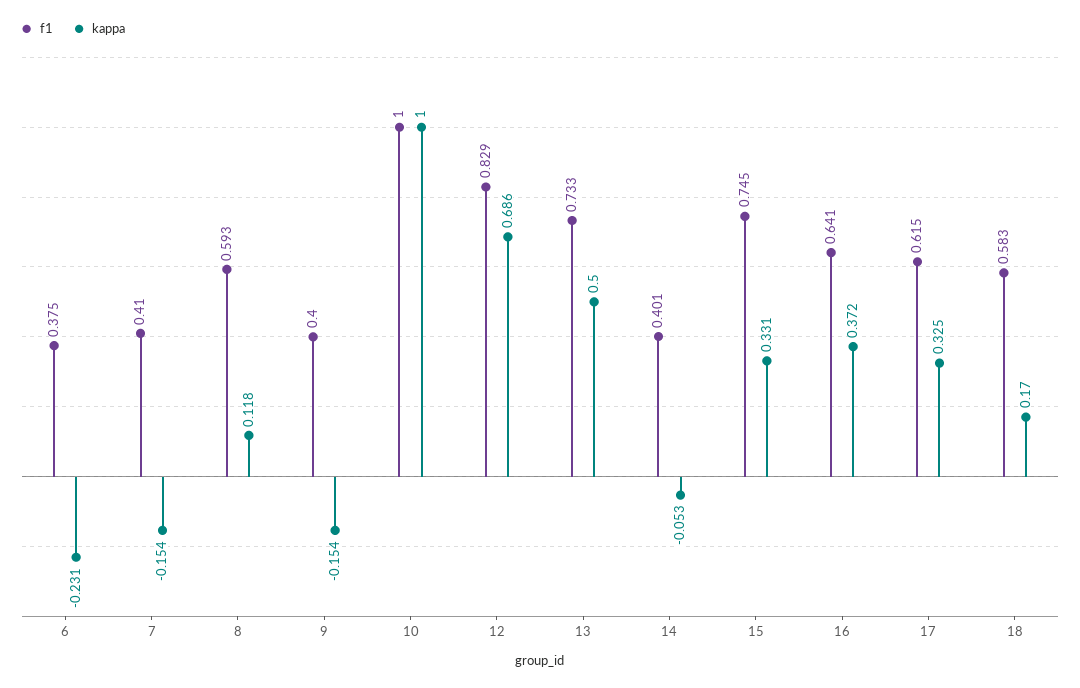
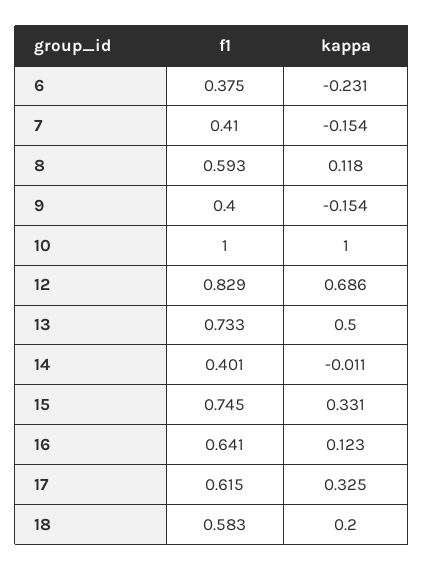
kappa, 14: -0.053 -> -0.011
kappa, 16: 0.372 -> 0.123
kappa, 18: 0.17 -> 0.2

